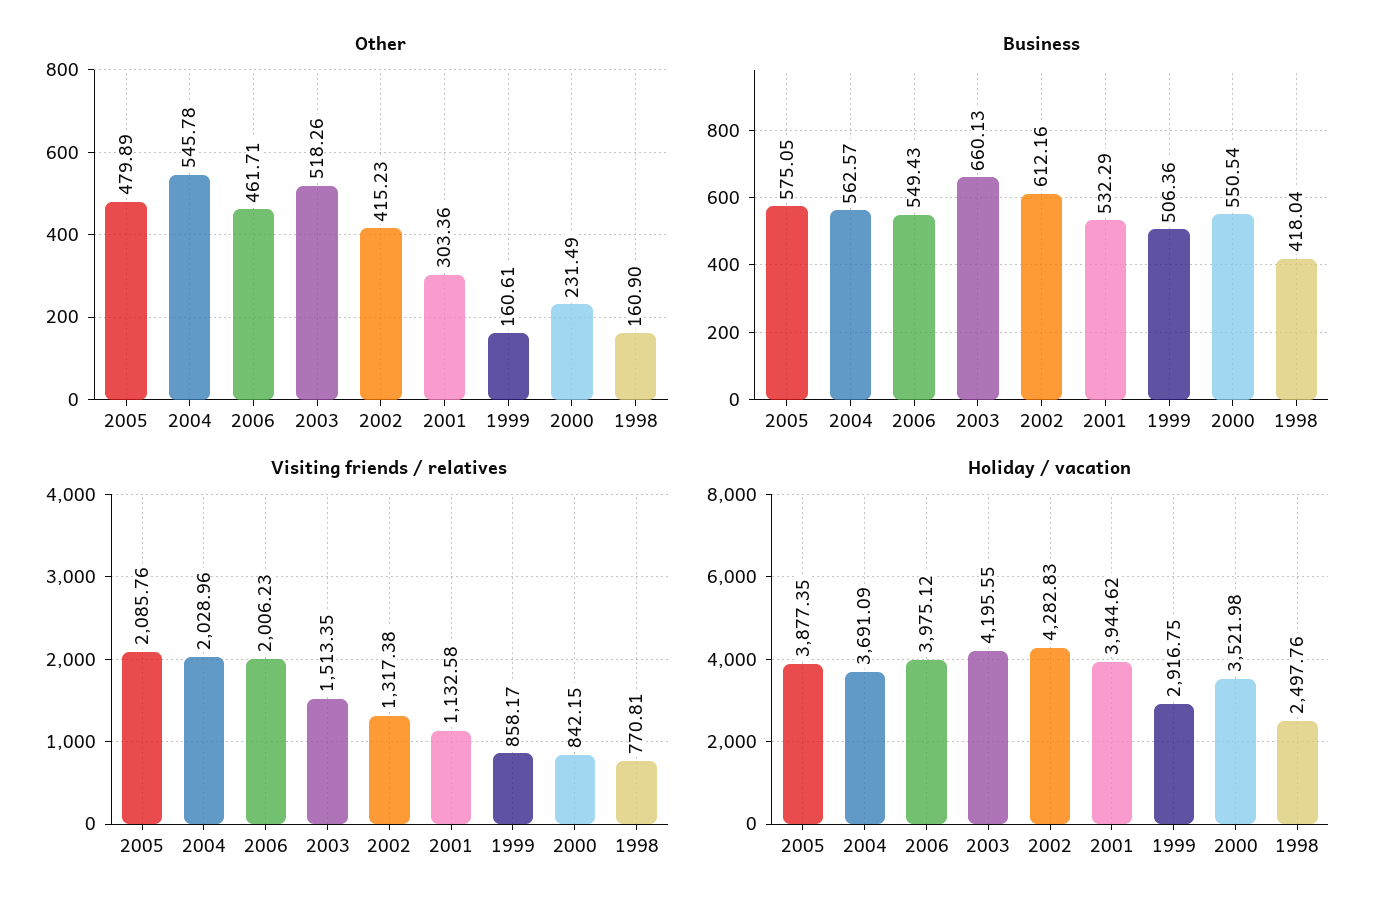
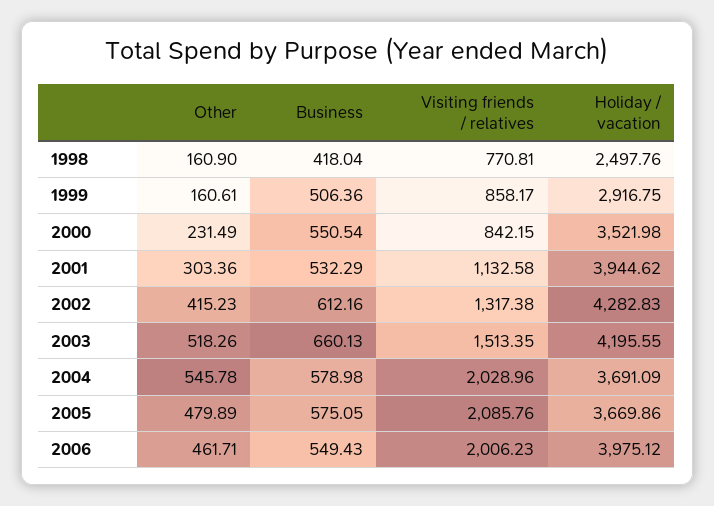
Business, 2004: 562.57 -> 578.98
Holiday / vacation, 2005: 3877.35 -> 3669.86

